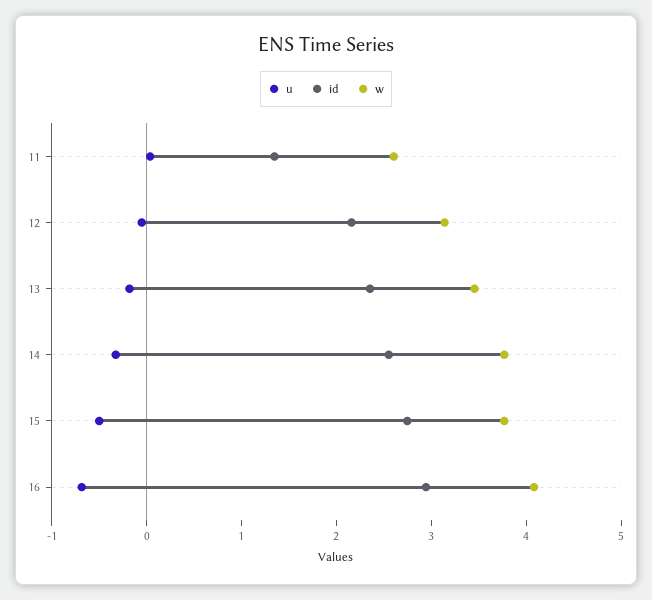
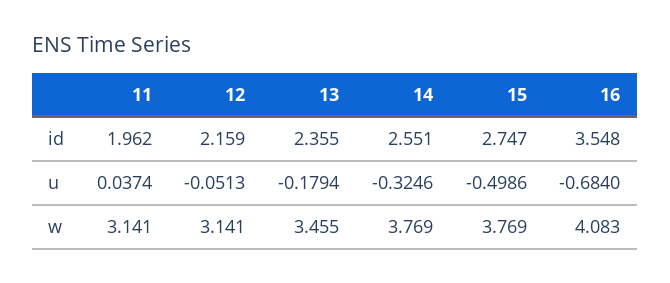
id, 11: 1.4 -> 1.962
w, 11: 2.6 -> 3.141
id, 16: 3 -> 3.548

